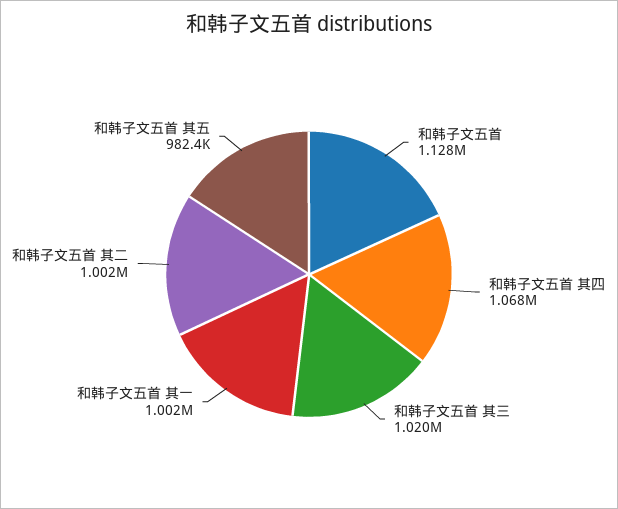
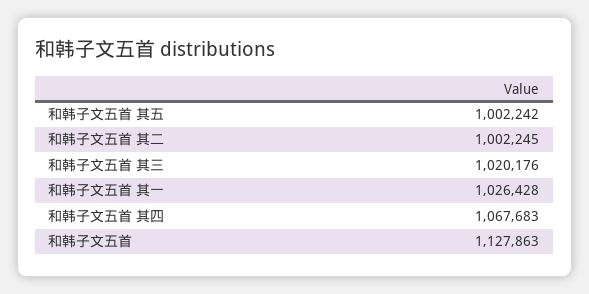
和韩子文五首 其一: 1002000 -> 1026428
和韩子文五首 其五: 982400 -> 1002242

